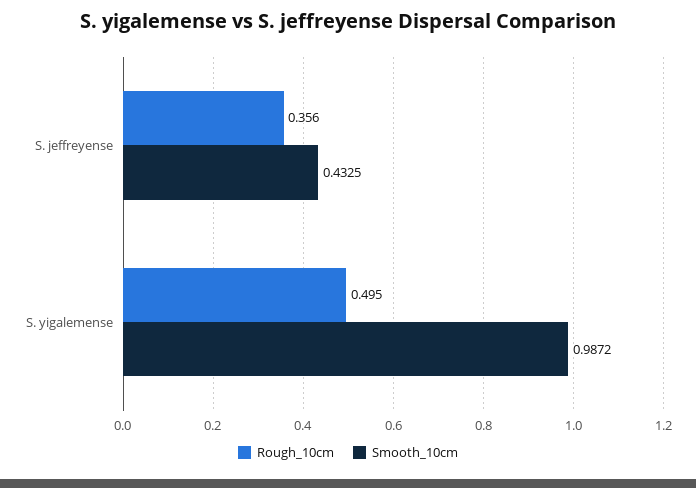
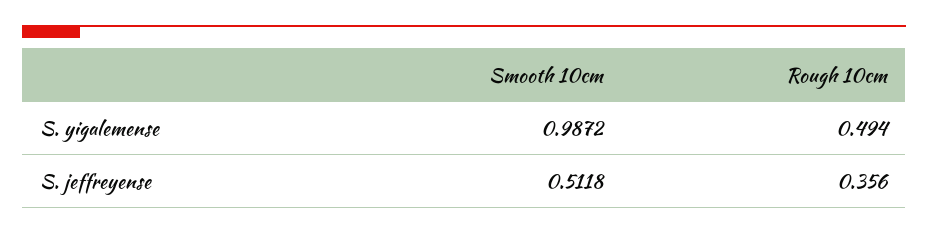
Smooth_10cm, S. jeffreyense: 0.4325 -> 0.5118
Rough_10cm, S. yigalemense: 0.495 -> 0.494

